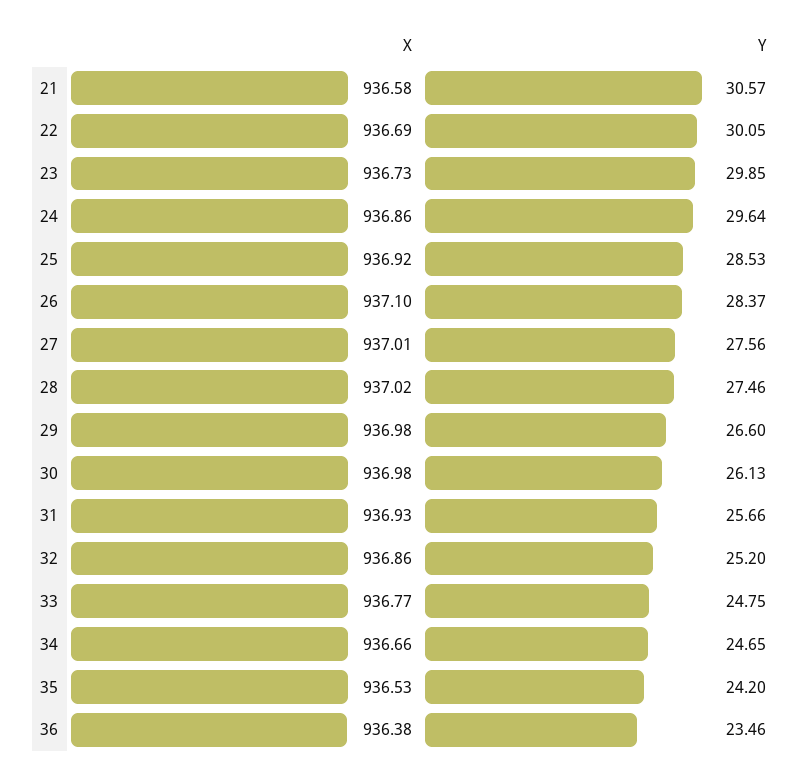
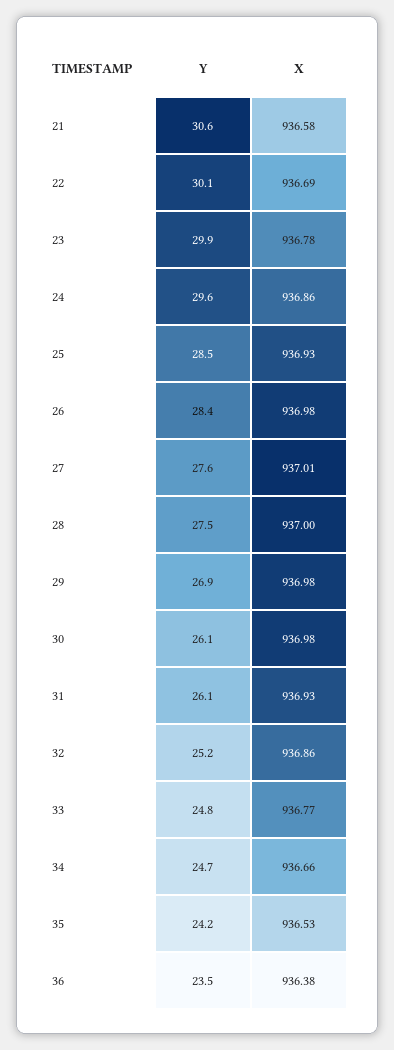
X, 23: 936.73 -> 936.78
X, 25: 936.92 -> 936.93
X, 26: 937.1 -> 936.98
X, 28: 937.02 -> 937
Y, 29: 26.6 -> 26.9
Y, 31: 25.66 -> 26.1

